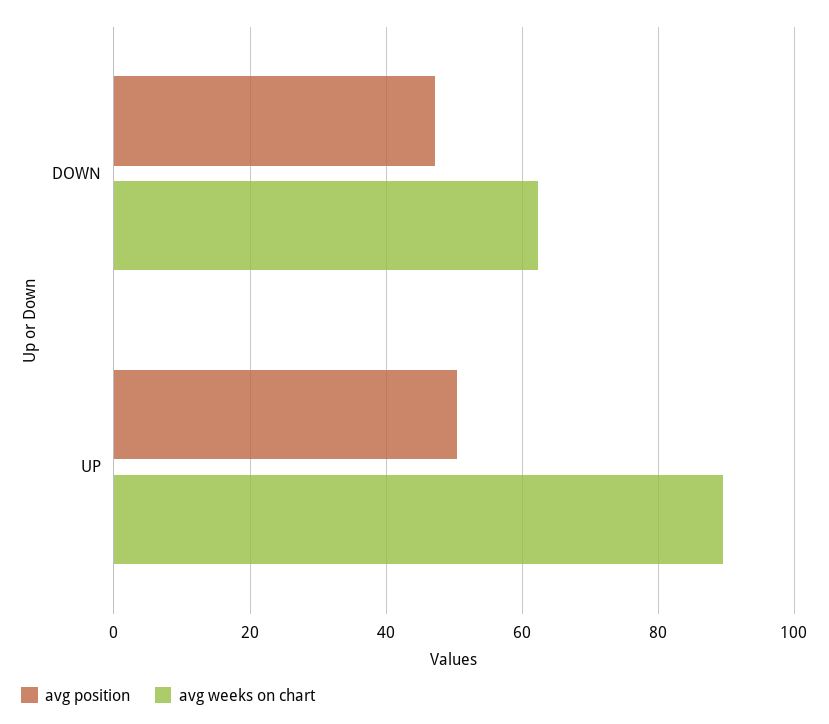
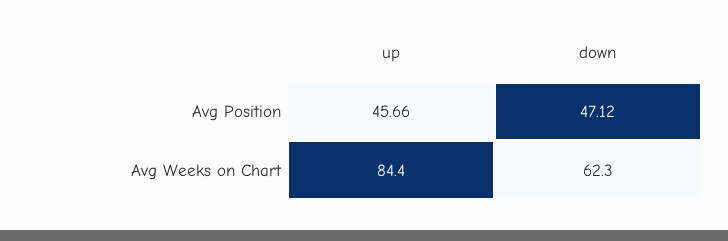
avg position, UP: 50 -> 45.66
avg weeks on chart, UP: 90 -> 84.4

